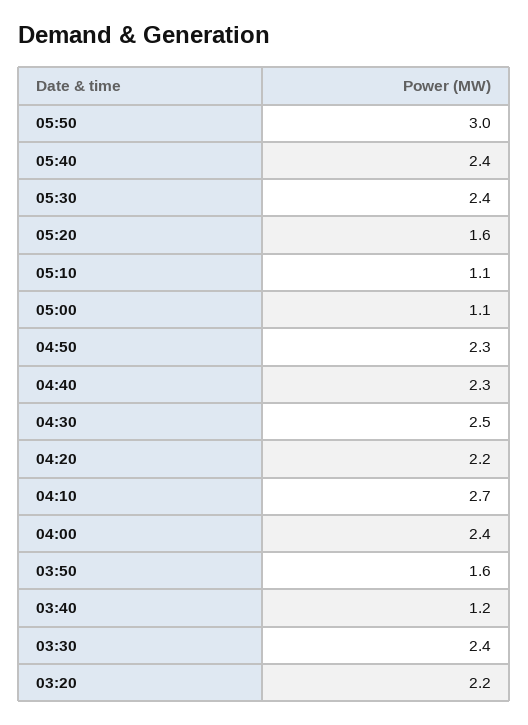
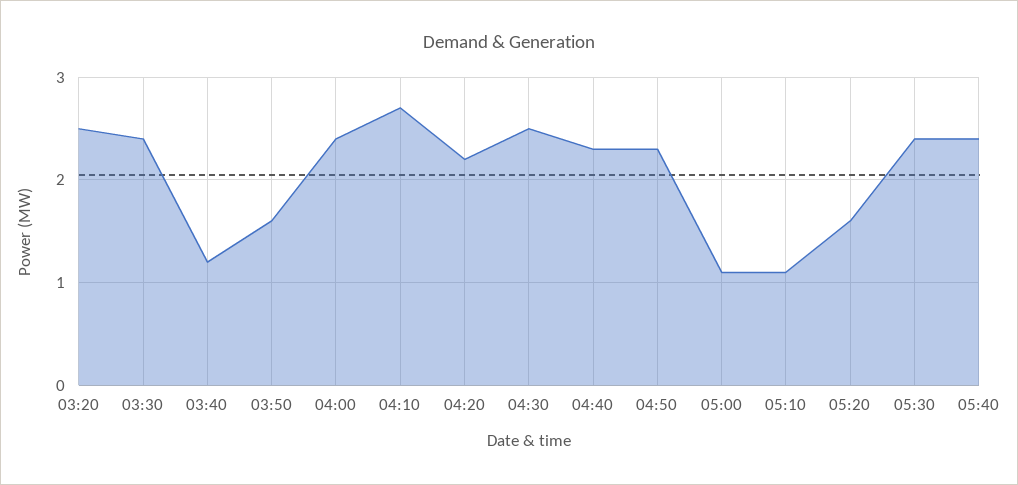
05:50: 3 -> none
03:20: 2.2 -> 2.5

